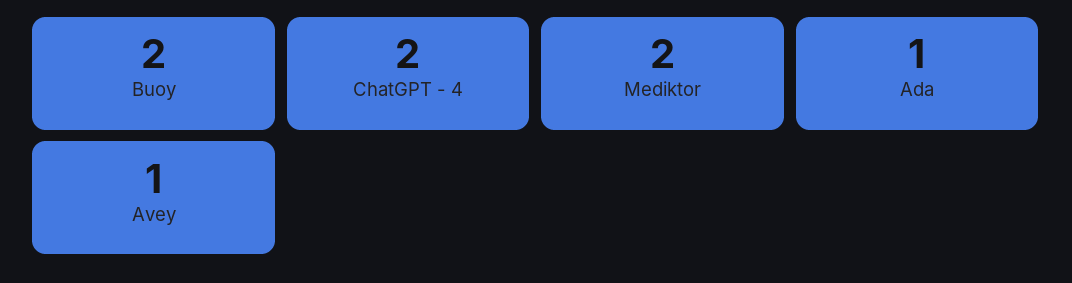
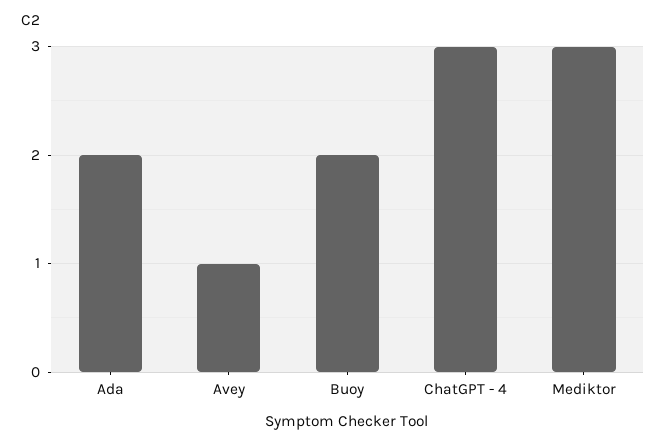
ChatGPT - 4: 2 -> 3
Mediktor: 2 -> 3
Ada: 1 -> 2

